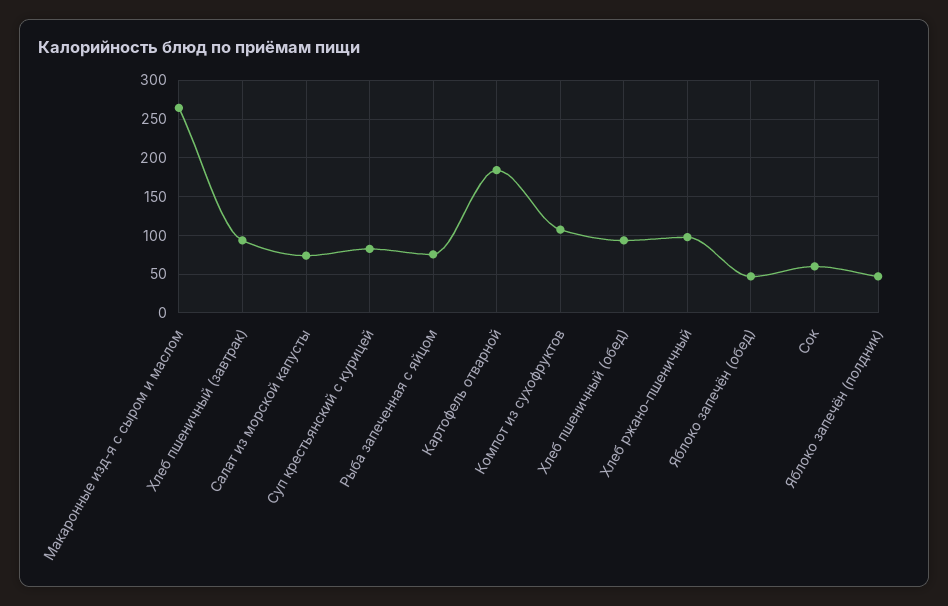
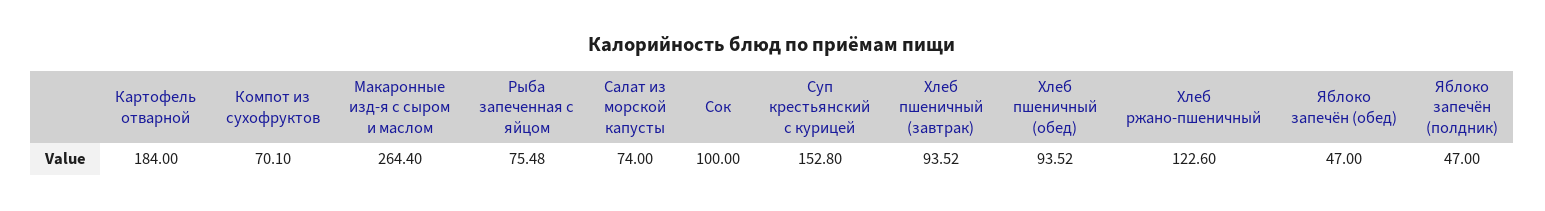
Суп крестьянский с курицей: 80 -> 152.8
Компот из сухофруктов: 110 -> 70.1
Хлеб ржано-пшеничный: 100 -> 122.6
Сок: 60 -> 100

